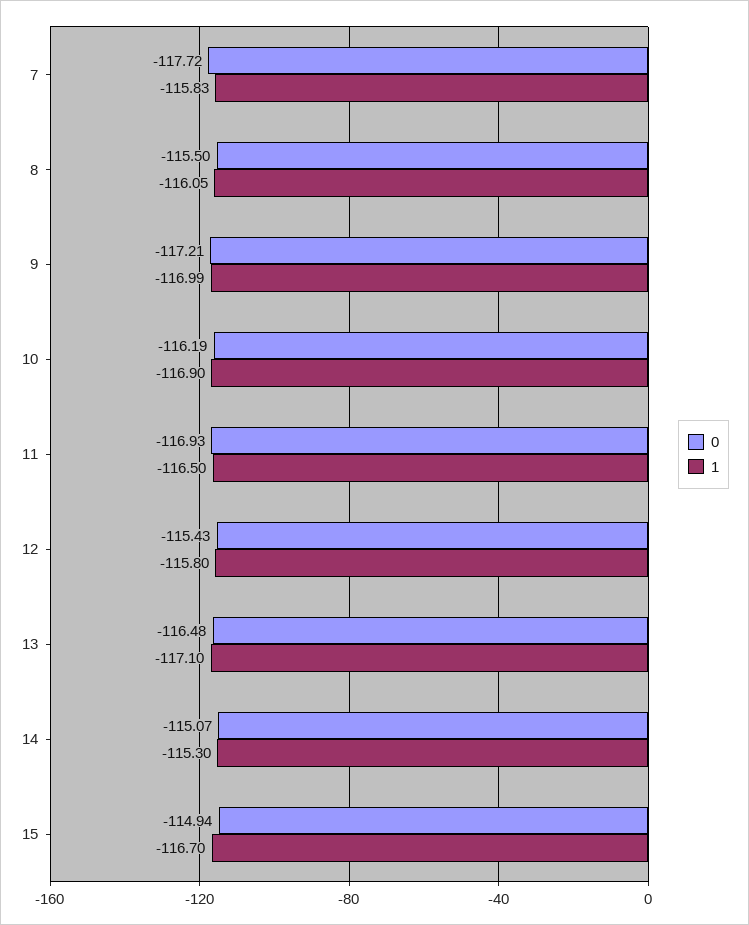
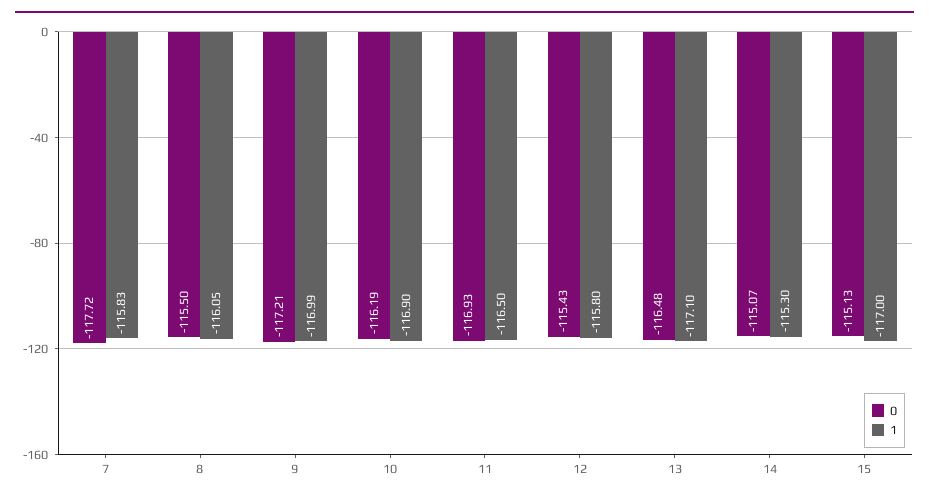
0, 15: -114.94 -> -115.13
1, 15: -116.7 -> -117

